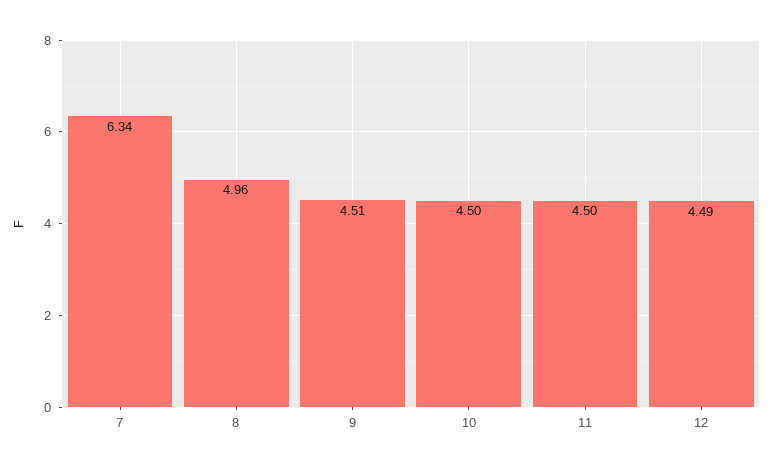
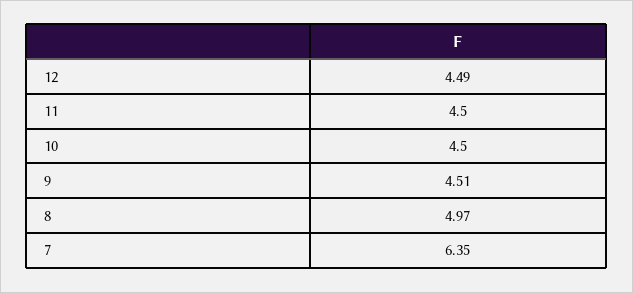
7: 6.34 -> 6.35
8: 4.96 -> 4.97

